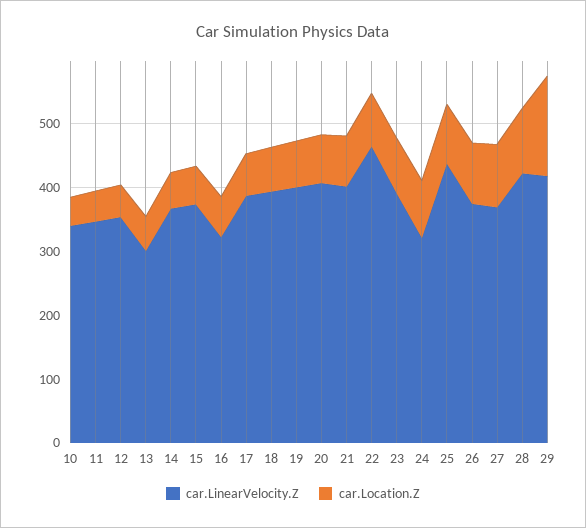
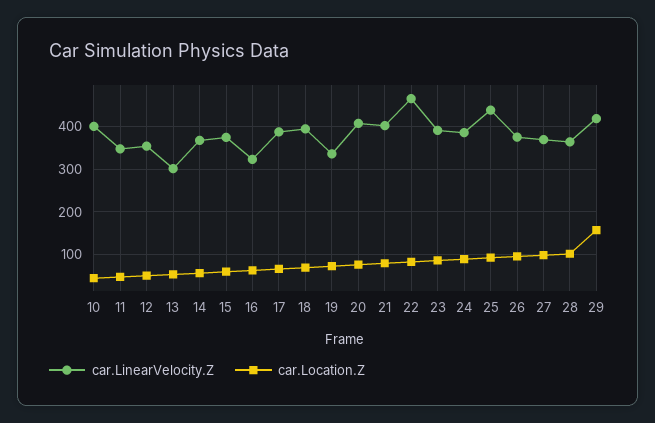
car.LinearVelocity.Z, 10: 340 -> 400
car.LinearVelocity.Z, 19: 400 -> 340
car.LinearVelocity.Z, 24: 320 -> 380
car.LinearVelocity.Z, 28: 420 -> 360

